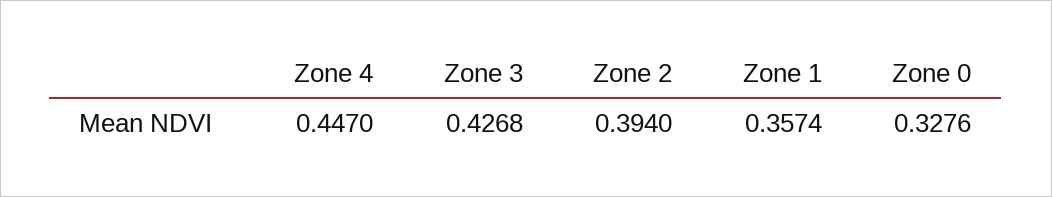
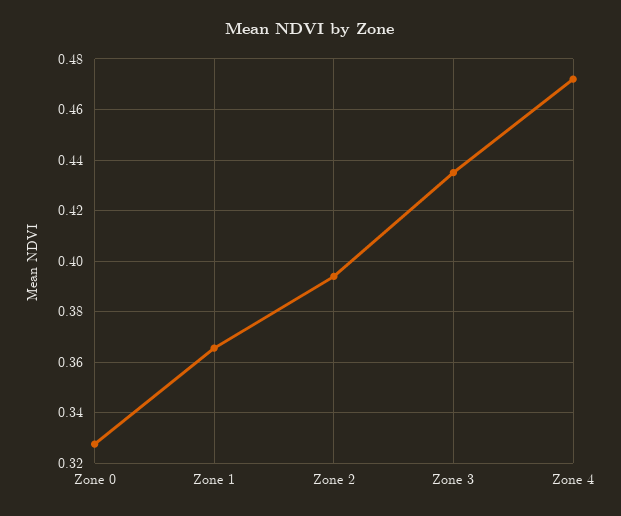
Zone 4: 0.447 -> 0.4725
Zone 3: 0.4268 -> 0.435
Zone 1: 0.3574 -> 0.365

